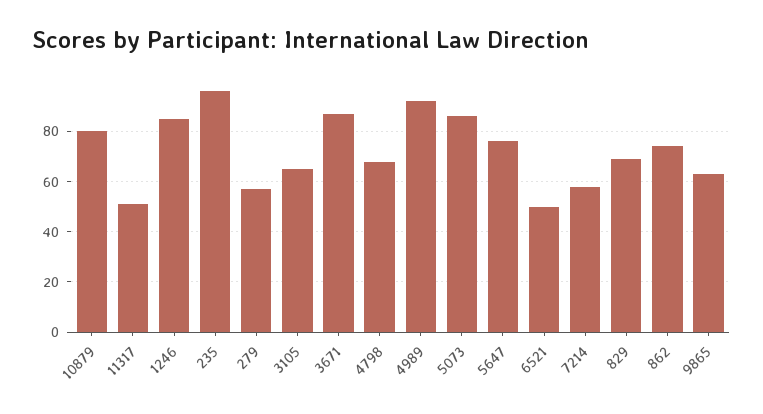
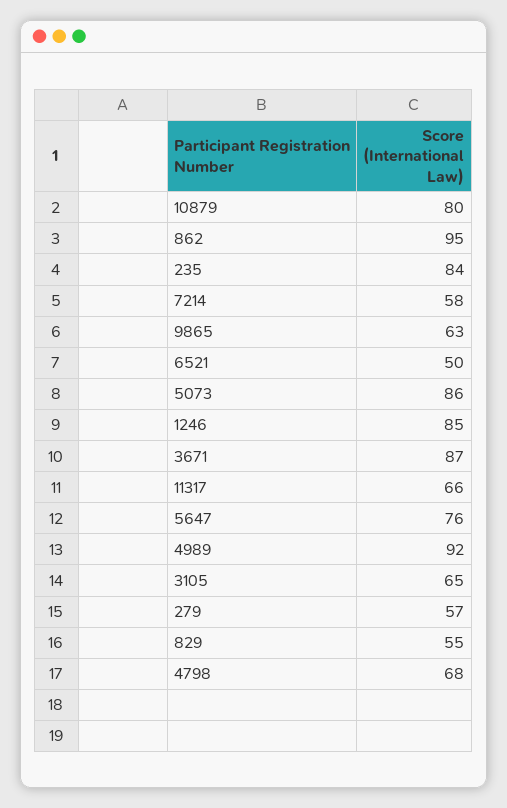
11317: 50 -> 66
235: 95 -> 84
829: 70 -> 55
862: 75 -> 95

